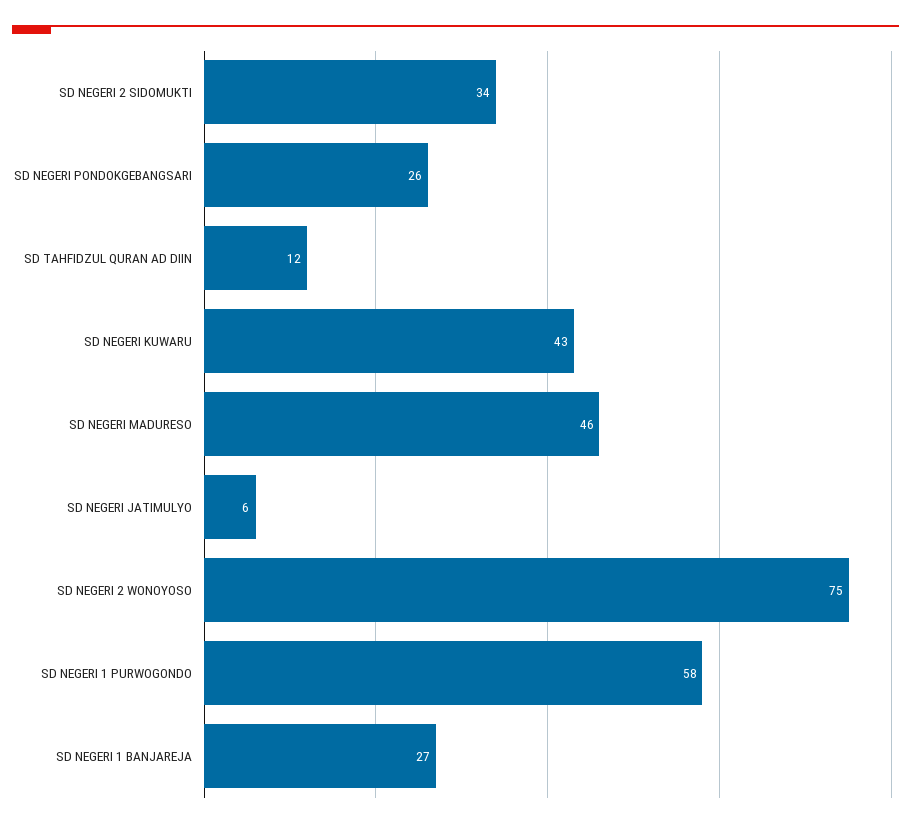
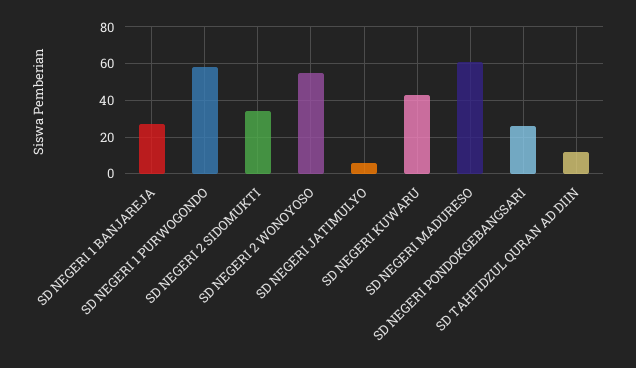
SD NEGERI MADURESO: 46 -> 60
SD NEGERI 2 WONOYOSO: 75 -> 55

